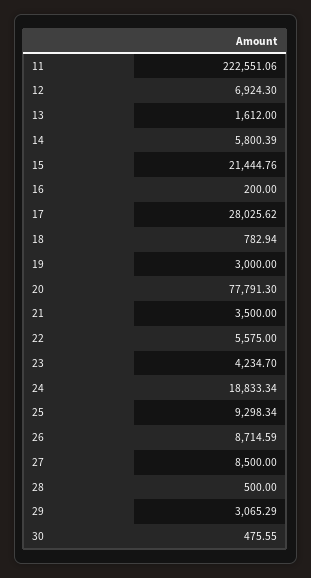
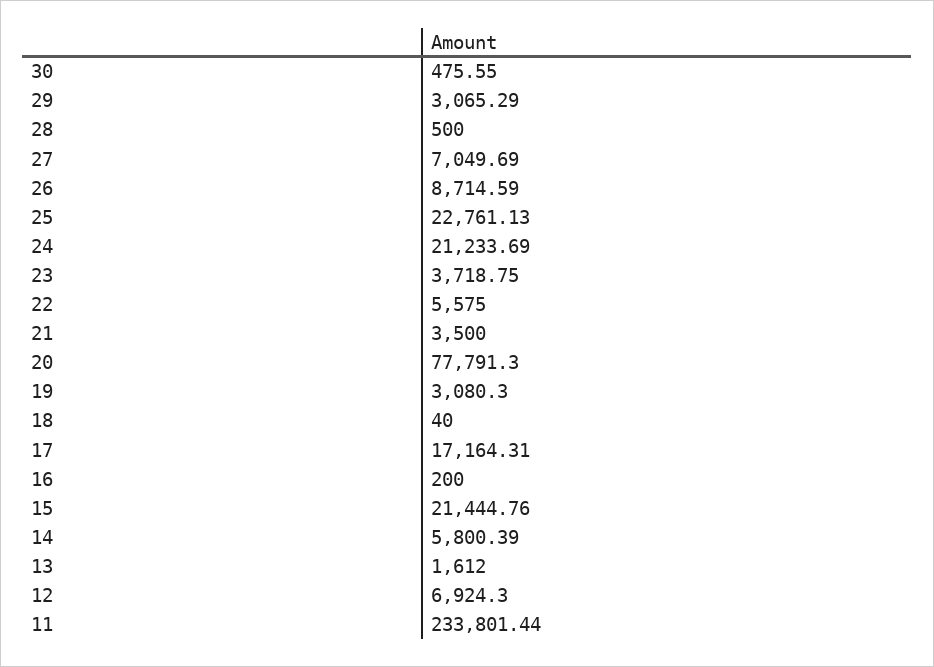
11: 222551.06 -> 233801.44
17: 28025.62 -> 17164.31
18: 782.94 -> 40
19: 3000 -> 3080.3
23: 4234.7 -> 3718.75
24: 18833.34 -> 21233.69
25: 9298.34 -> 22761.13
27: 8500 -> 7049.69

